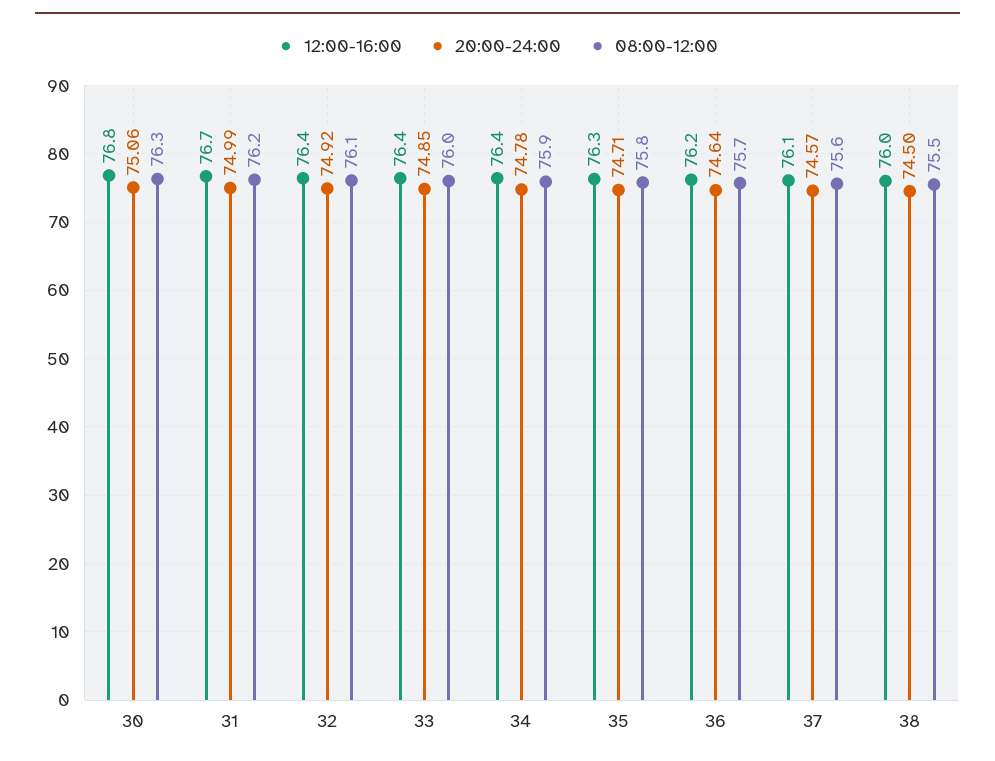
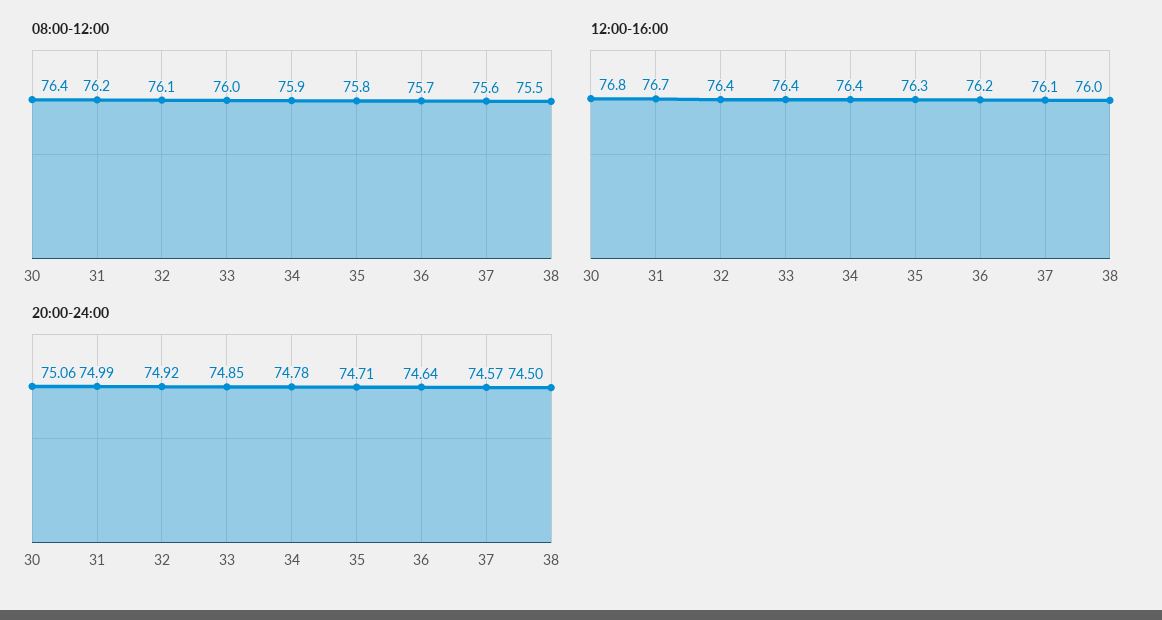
08:00-12:00, 30: 76.3 -> 76.4

